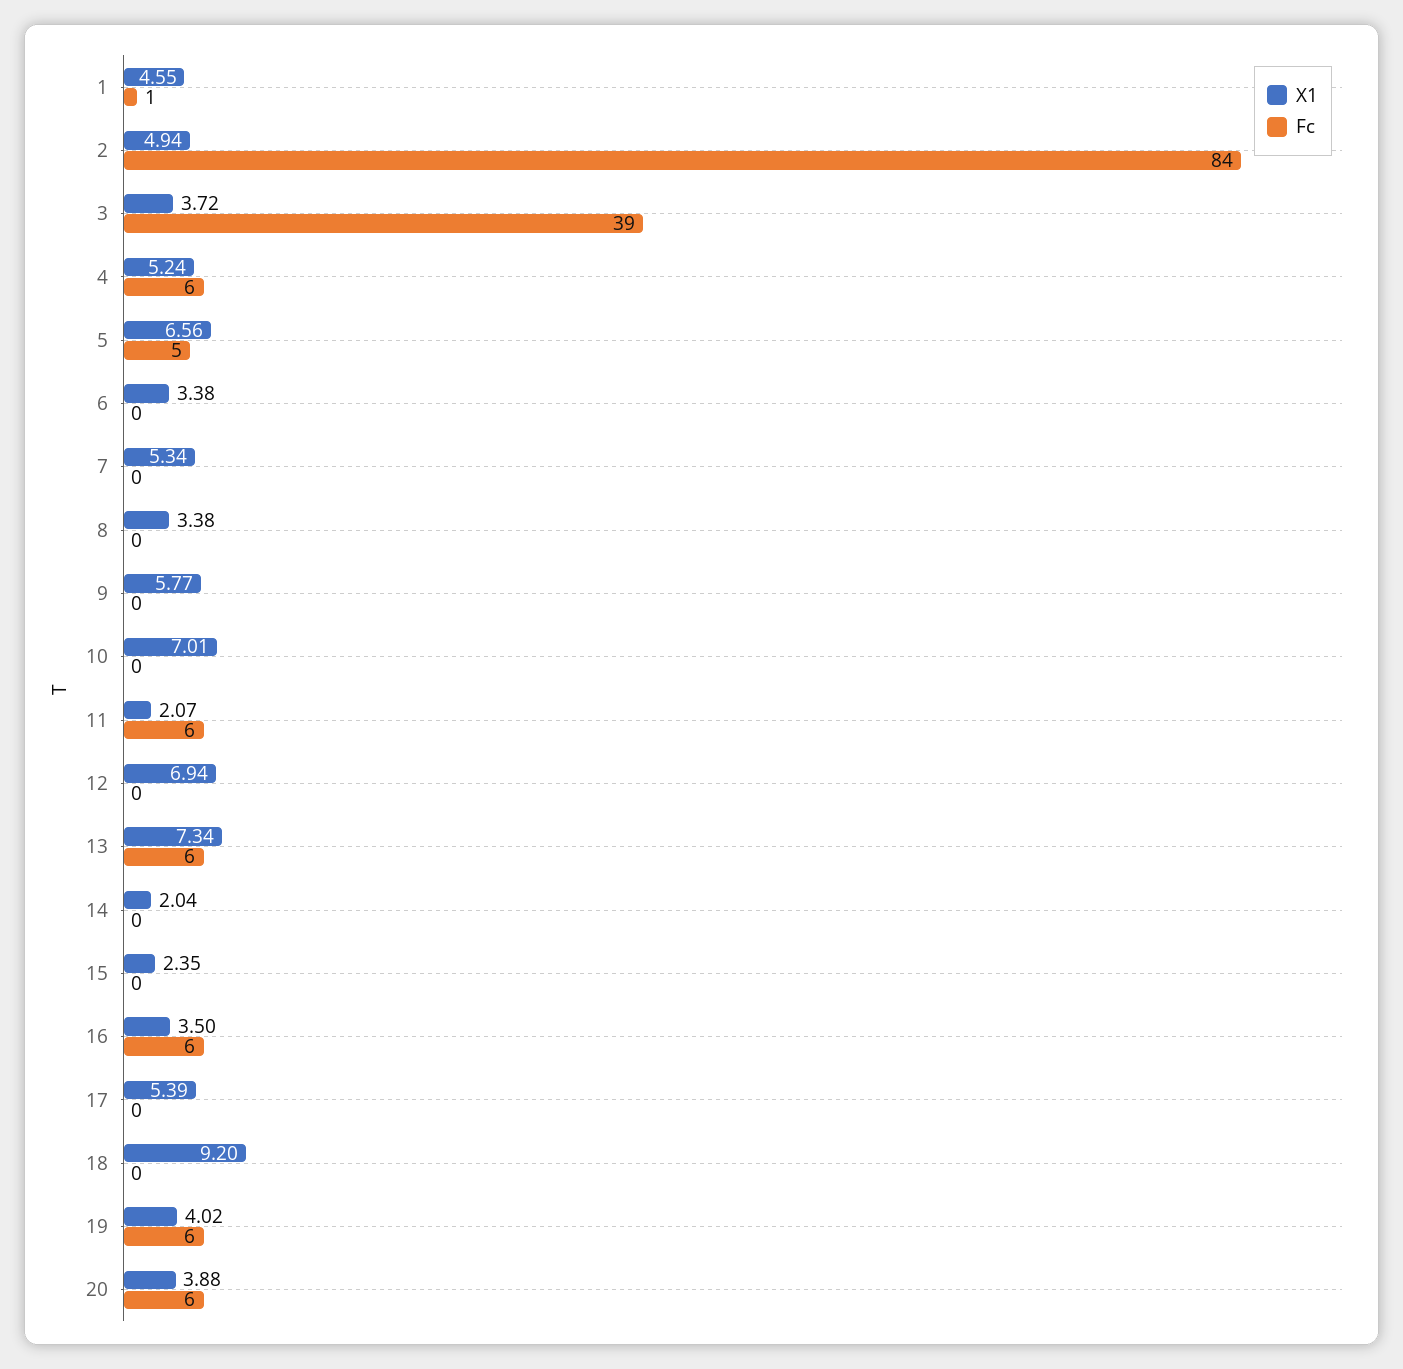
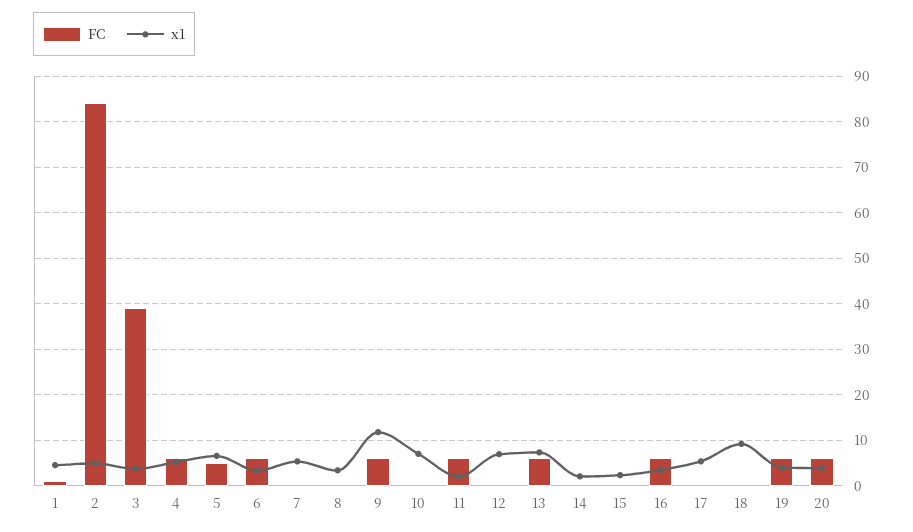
Fc, 6: 0 -> 6
X1, 9: 5.77 -> 12
Fc, 9: 0 -> 6

